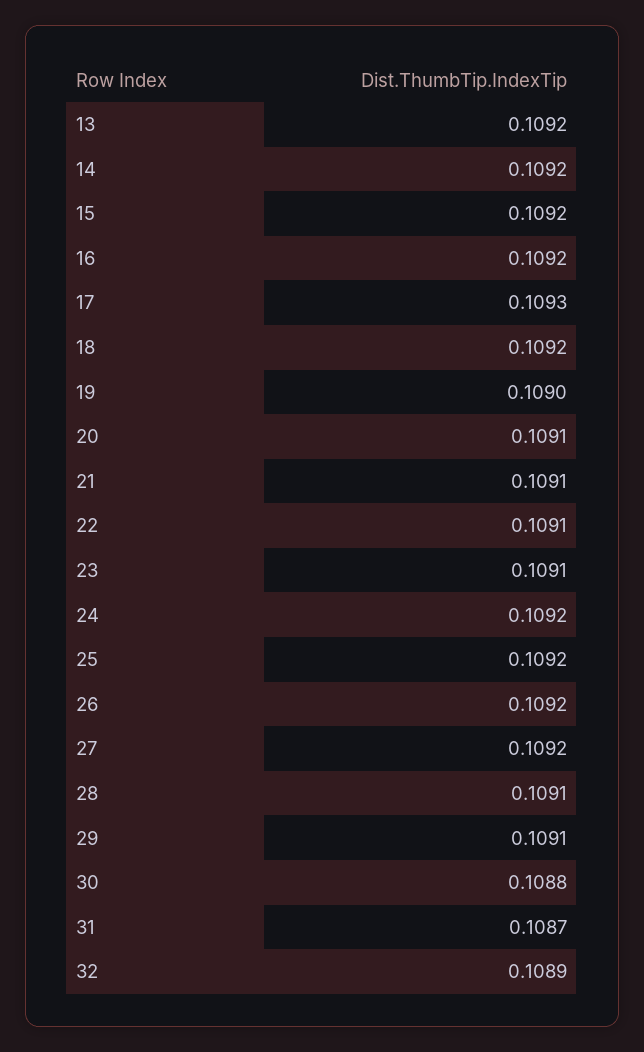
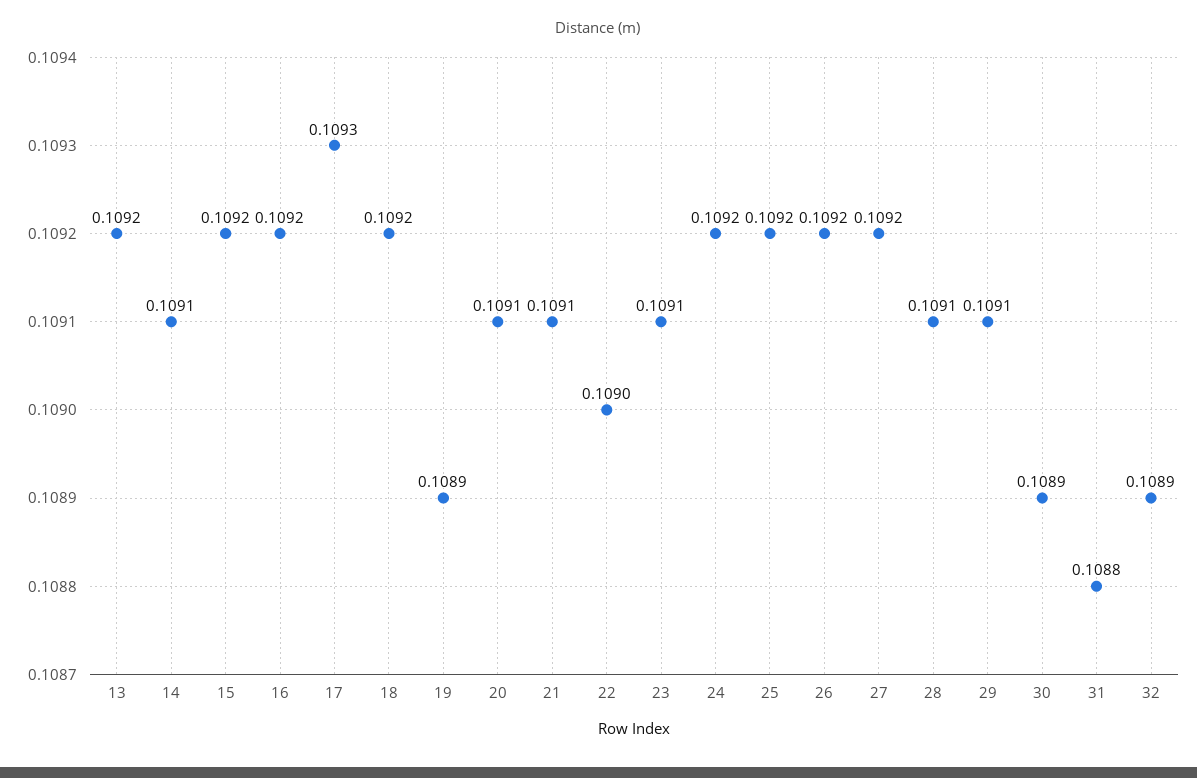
14: 0.1092 -> 0.1091
19: 0.109 -> 0.1089
22: 0.1091 -> 0.109
30: 0.1088 -> 0.1089
31: 0.1087 -> 0.1088

